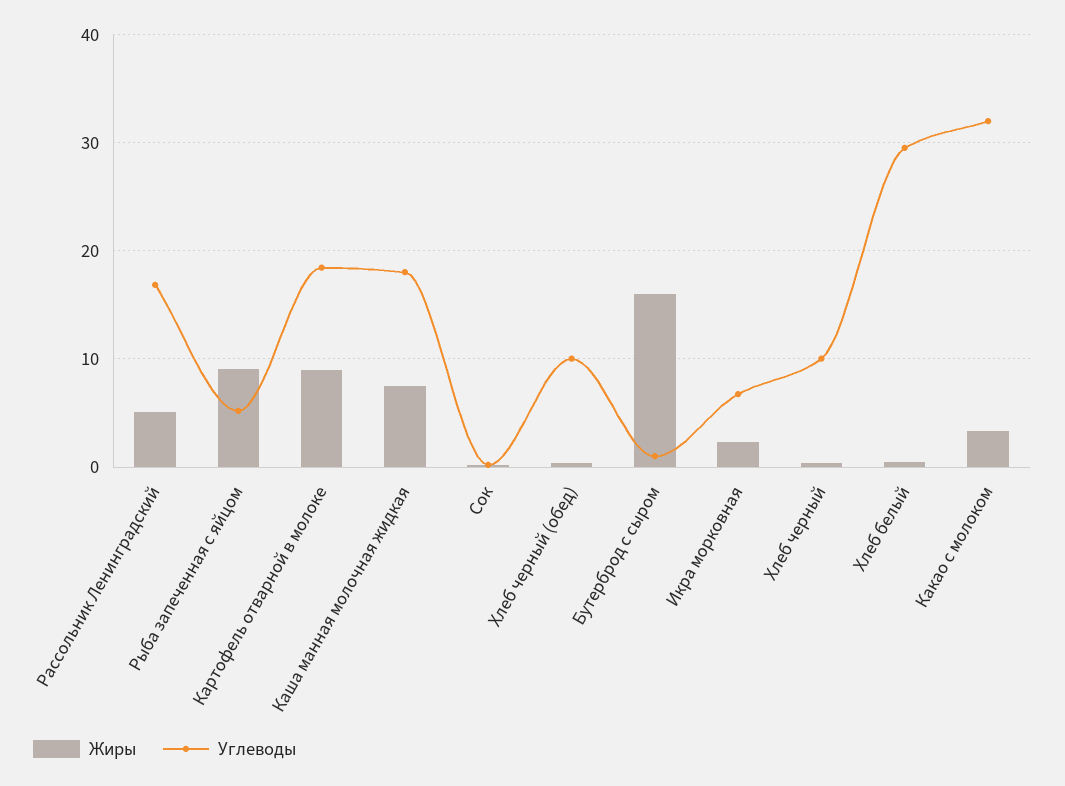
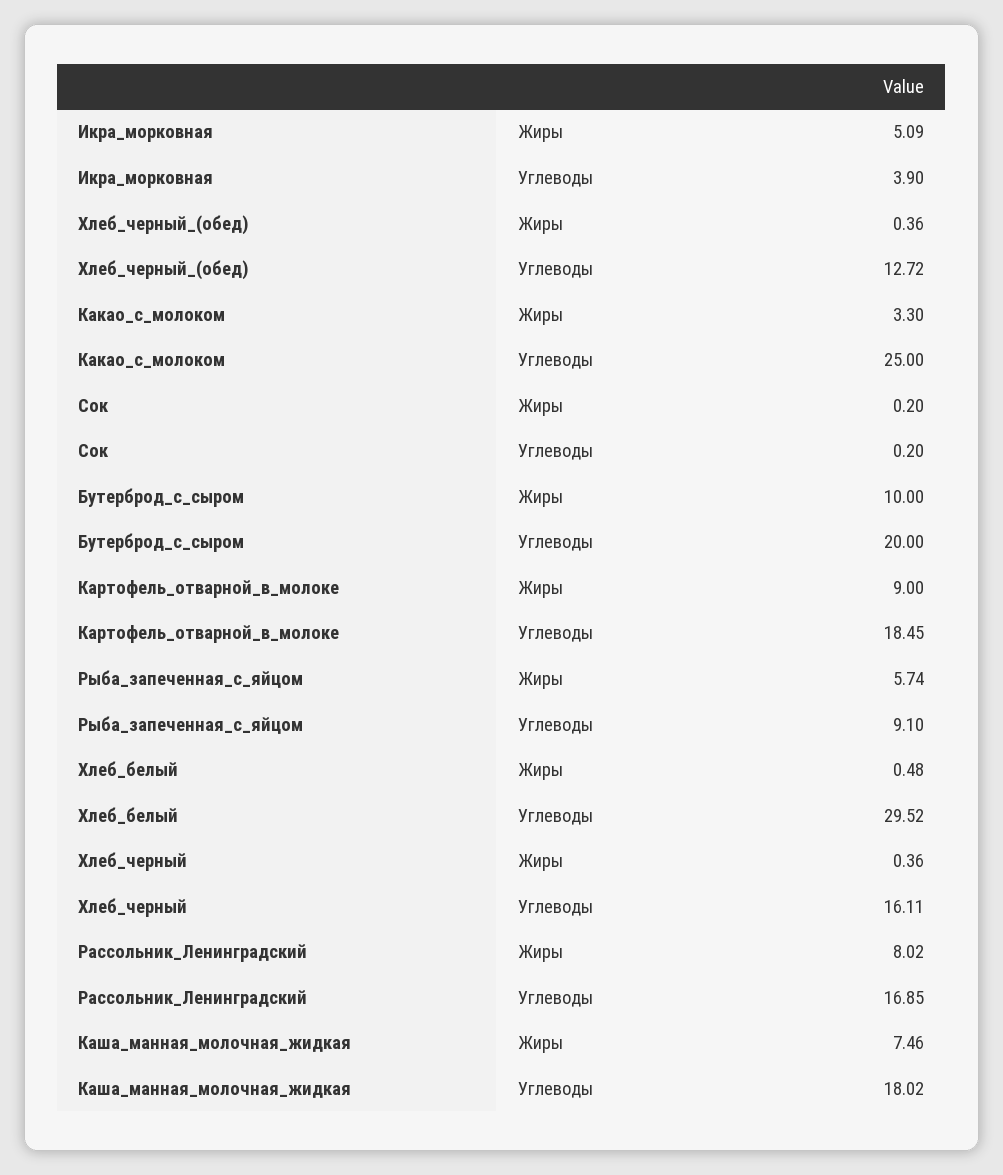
Жиры, Рассольник Ленинградский: 5 -> 8.02
Жиры, Рыба запеченная с яйцом: 9 -> 5.74
Углеводы, Рыба запеченная с яйцом: 5 -> 9.1
Углеводы, Хлеб черный (обед): 10 -> 12.72
Жиры, Бутерброд с сыром: 16 -> 10
Углеводы, Бутерброд с сыром: 1 -> 20
Жиры, Икра морковная: 2 -> 5.09
Углеводы, Икра морковная: 7 -> 3.9
Углеводы, Хлеб черный: 10 -> 16.11
Углеводы, Какао с молоком: 32 -> 25

